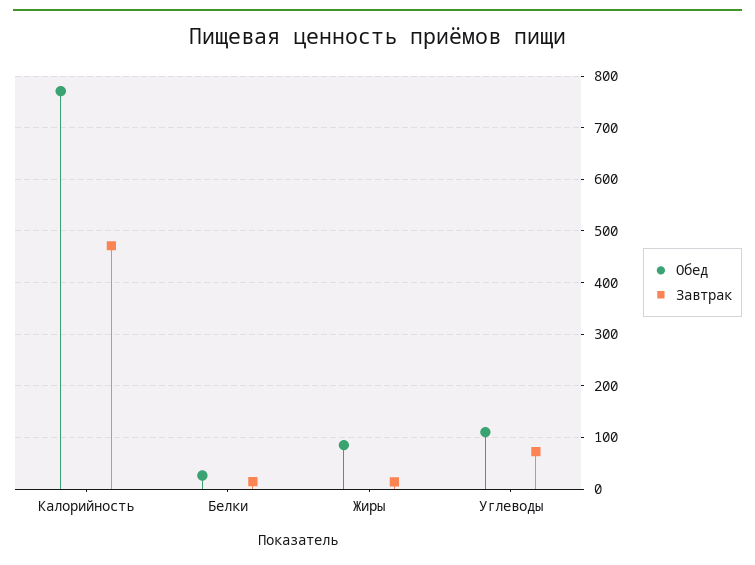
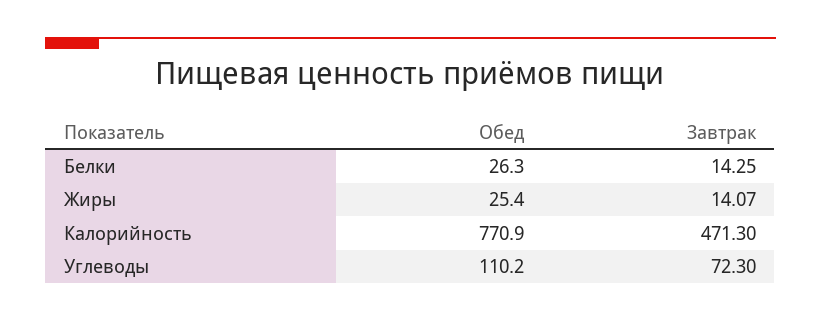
Обед, Жиры: 80 -> 25.4

